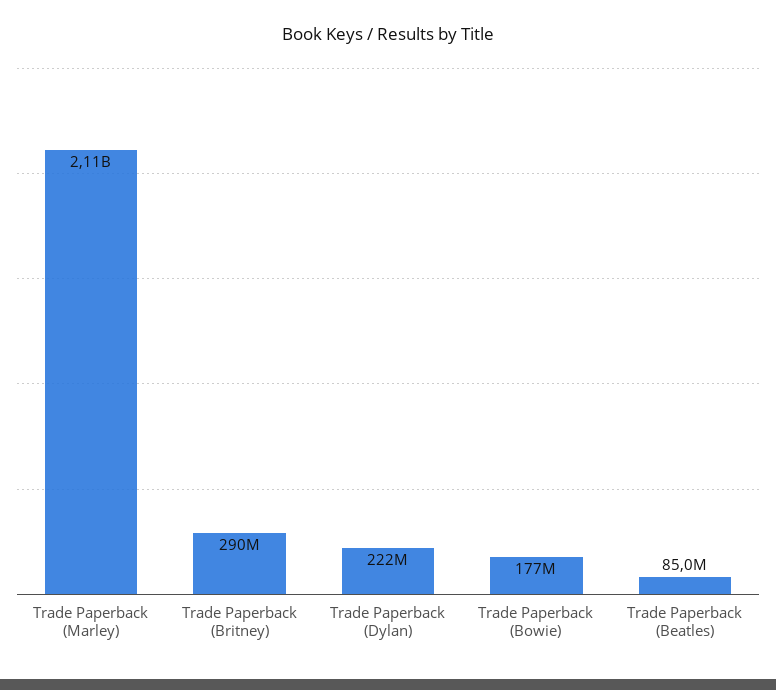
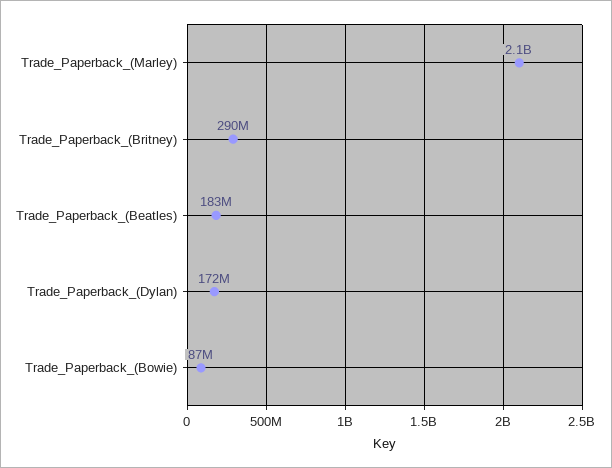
Trade Paperback (Dylan): 222000000 -> 172000000
Trade Paperback (Bowie): 177000000 -> 87000000
Trade Paperback (Beatles): 85000000 -> 183000000

